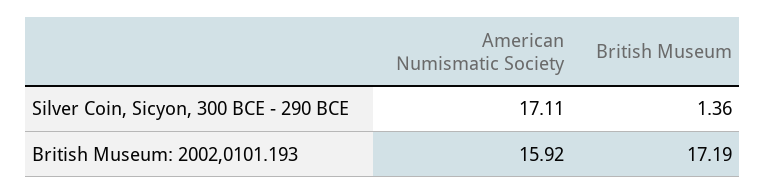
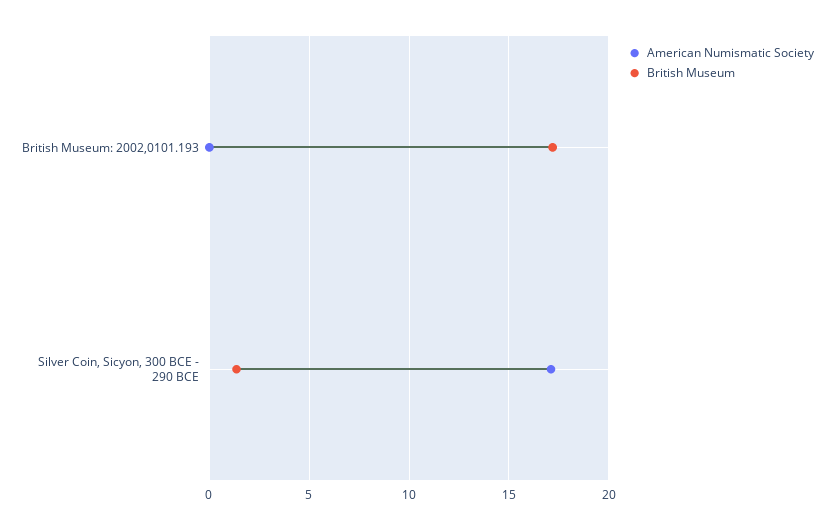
American Numismatic Society, British Museum: 2002,0101.193: 15.92 -> 0

